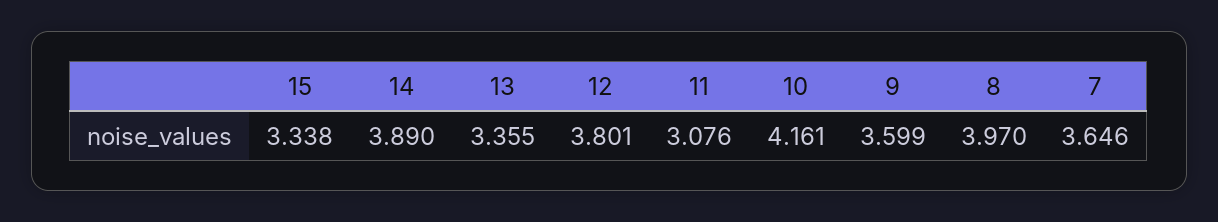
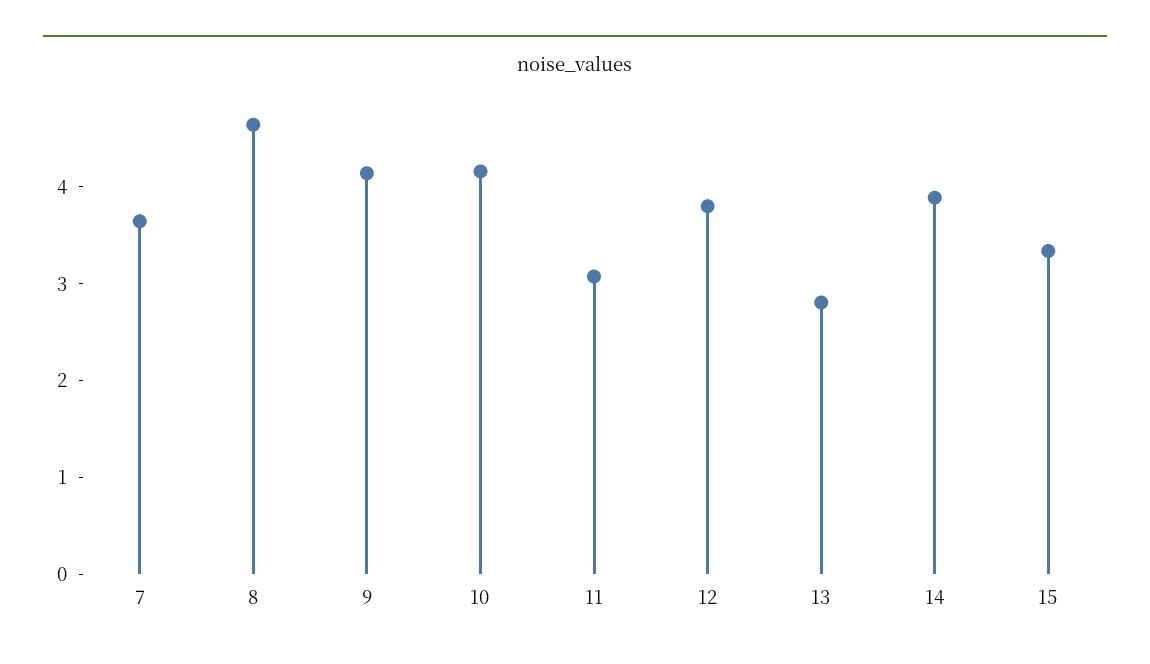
13: 3.355 -> 2.8
9: 3.599 -> 4.2
8: 3.97 -> 4.6

